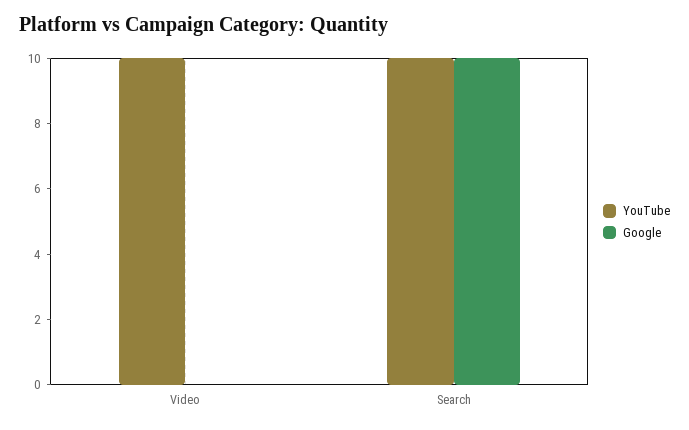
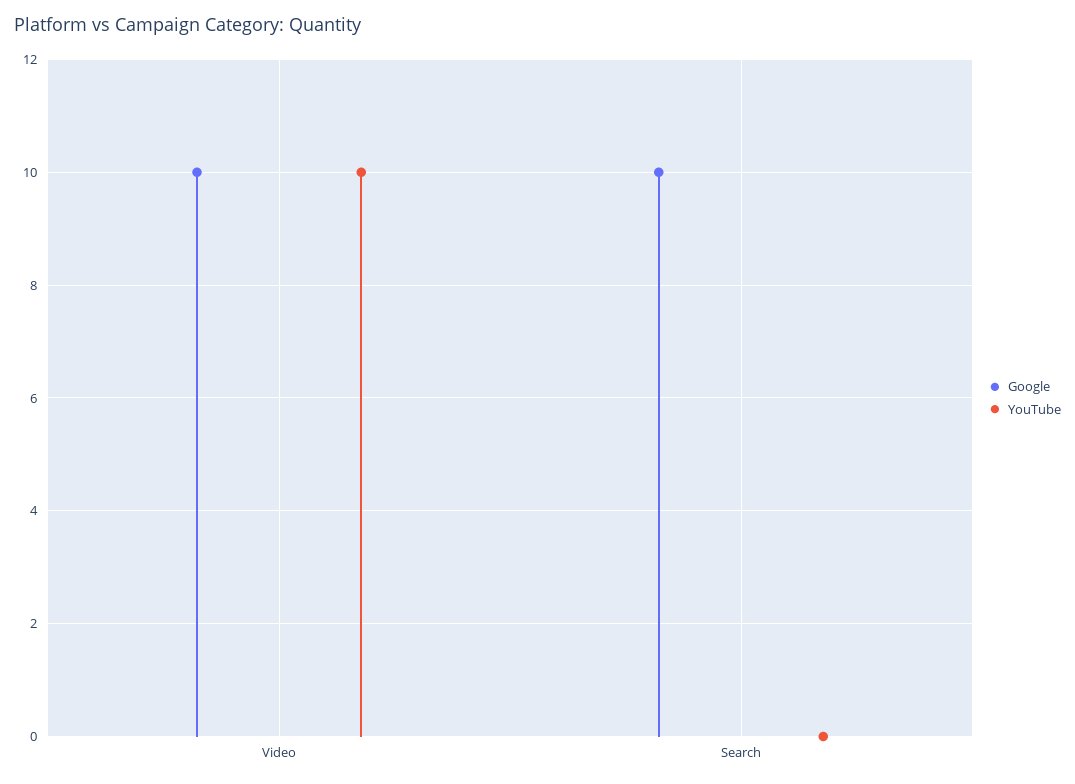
Google, Video: 0 -> 10
YouTube, Search: 10 -> 0

